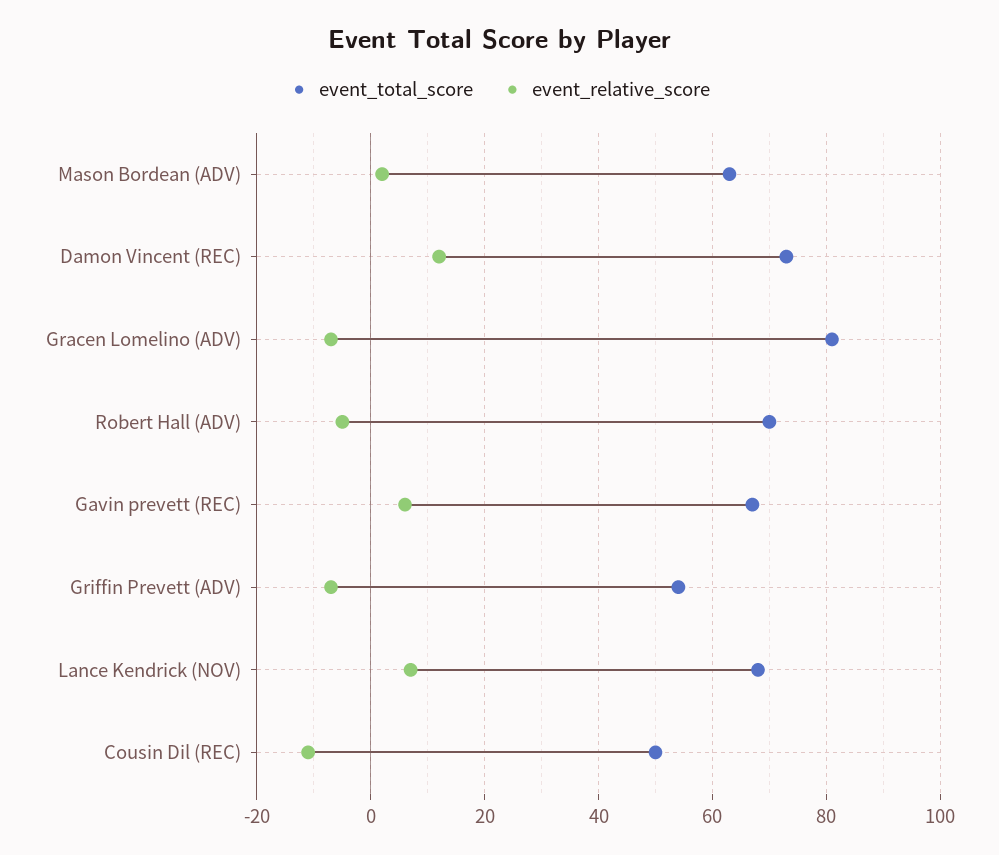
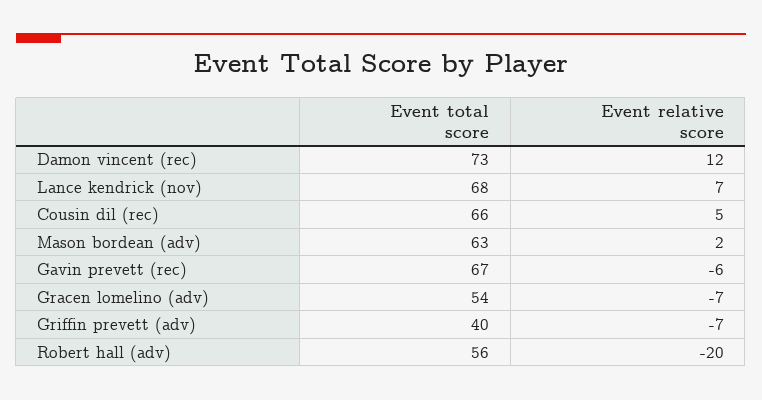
event_total_score, Gracen Lomelino (ADV): 80 -> 54
event_total_score, Robert Hall (ADV): 70 -> 56
event_relative_score, Robert Hall (ADV): -5 -> -20
event_relative_score, Gavin prevett (REC): 5 -> -6
event_total_score, Griffin Prevett (ADV): 55 -> 40
event_total_score, Cousin Dil (REC): 50 -> 66
event_relative_score, Cousin Dil (REC): -10 -> 5

